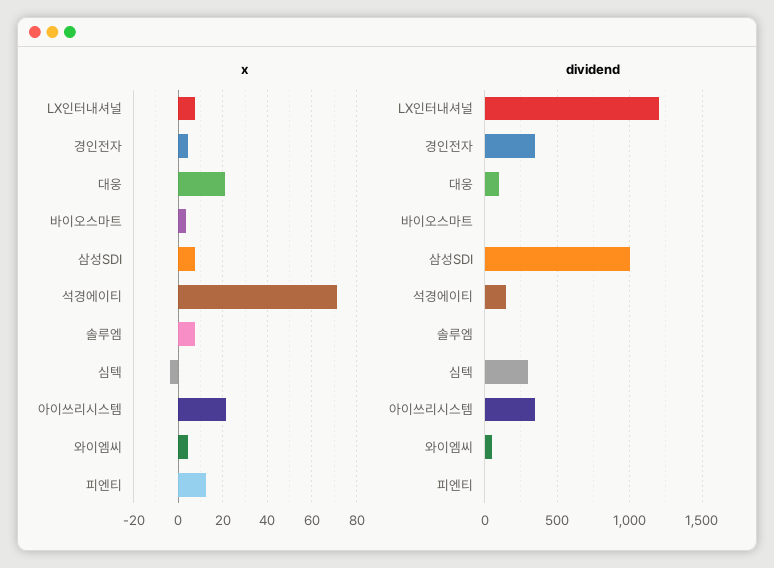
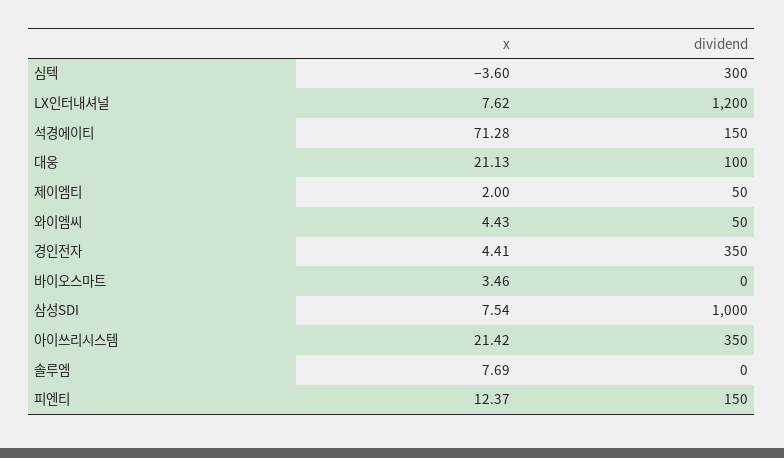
dividend, 피엔티: 0 -> 150
x, 제이엠티: none -> 2
dividend, 제이엠티: none -> 50

